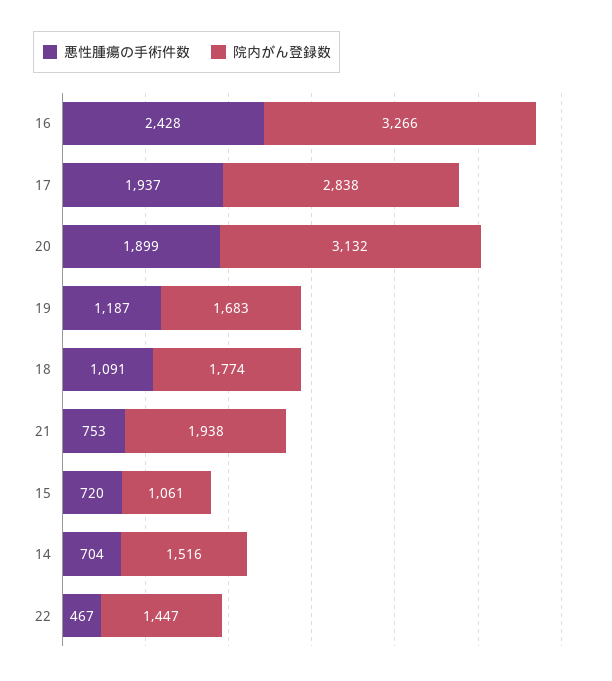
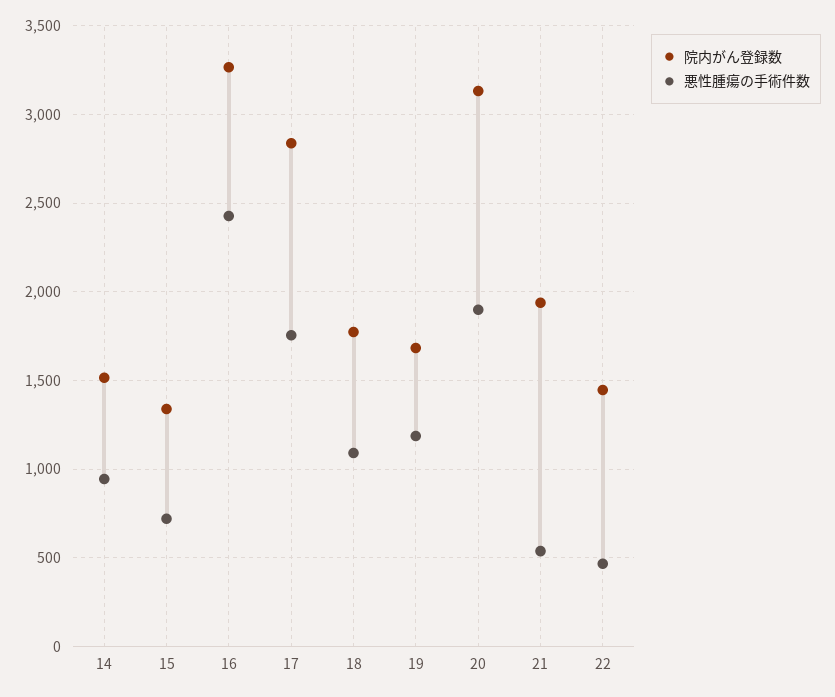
悪性腫瘍の手術件数, 17: 1937 -> 1750
悪性腫瘍の手術件数, 21: 753 -> 550
院内がん登録数, 15: 1061 -> 1350
悪性腫瘍の手術件数, 14: 704 -> 950

